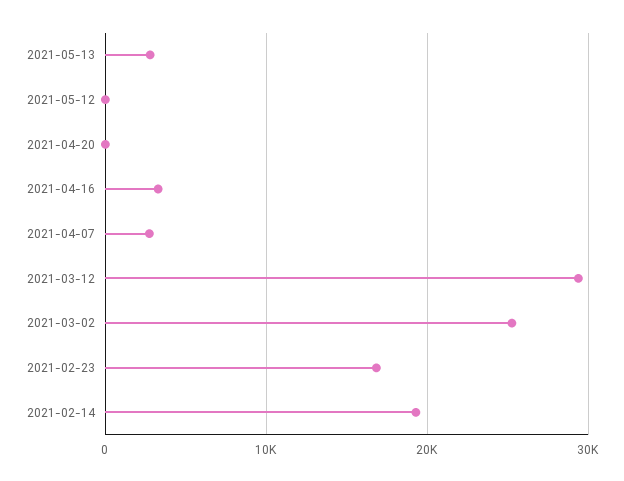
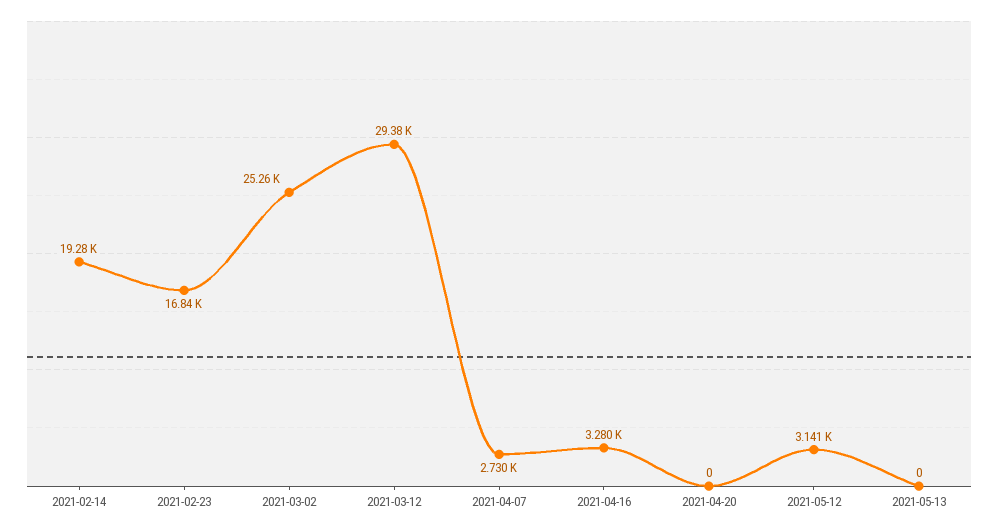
2021-05-13: 3000 -> 0
2021-05-12: 0 -> 3141

